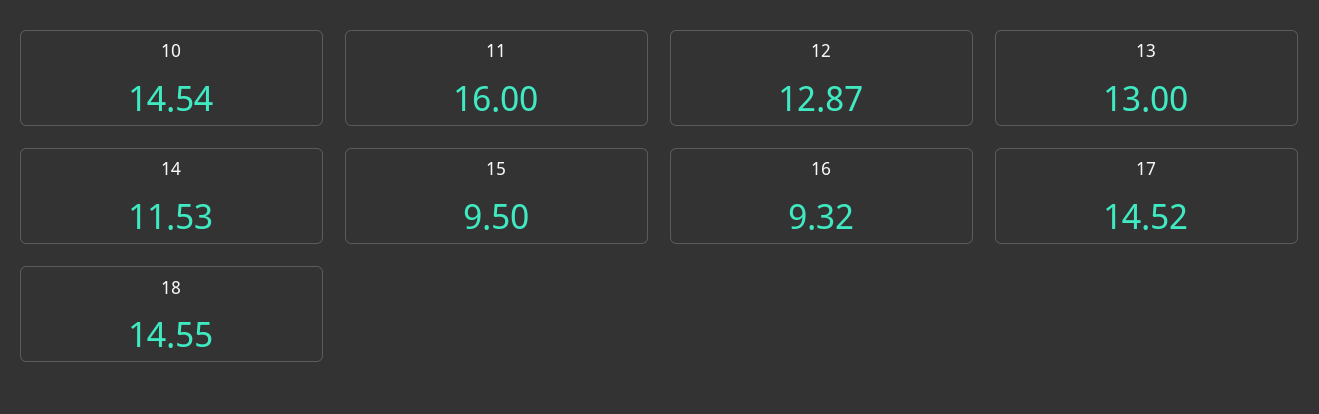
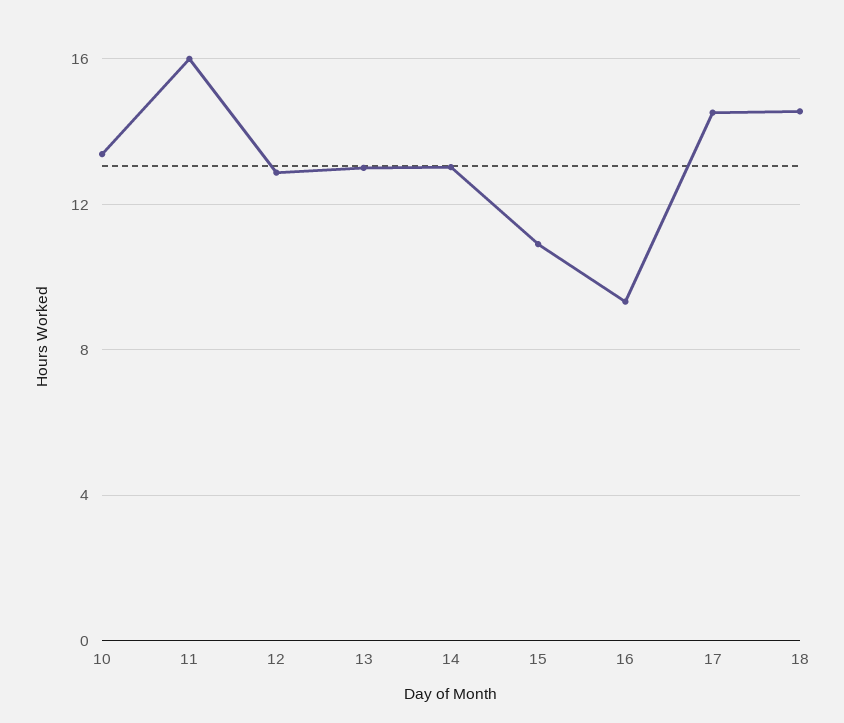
10: 14.54 -> 13.5
14: 11.53 -> 13
15: 9.5 -> 11

